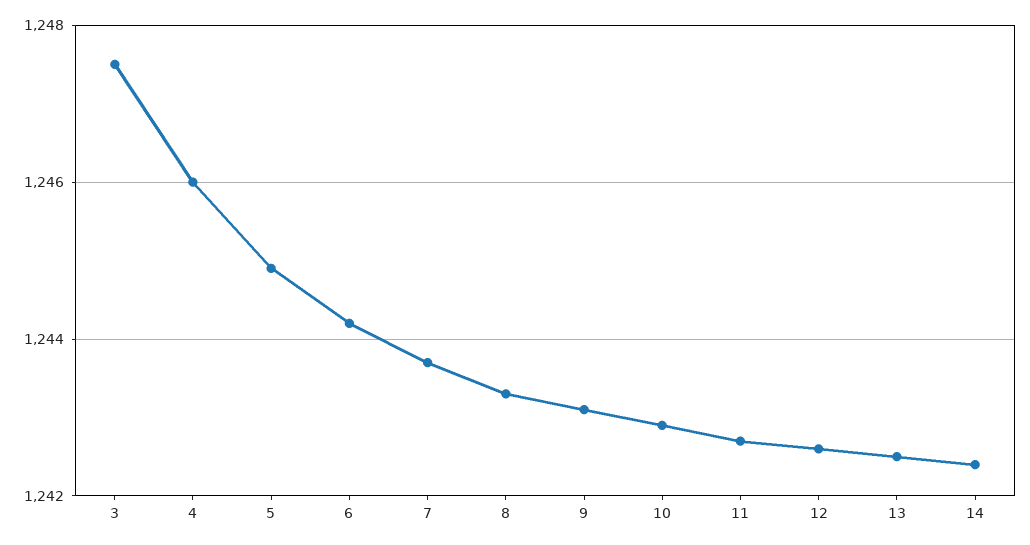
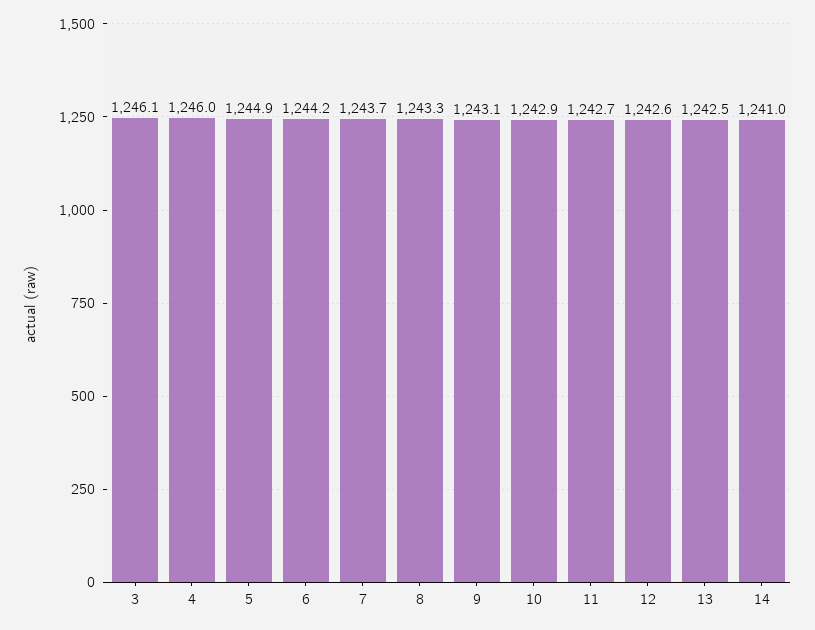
3: 1247.5 -> 1246.1
14: 1242.5 -> 1241

